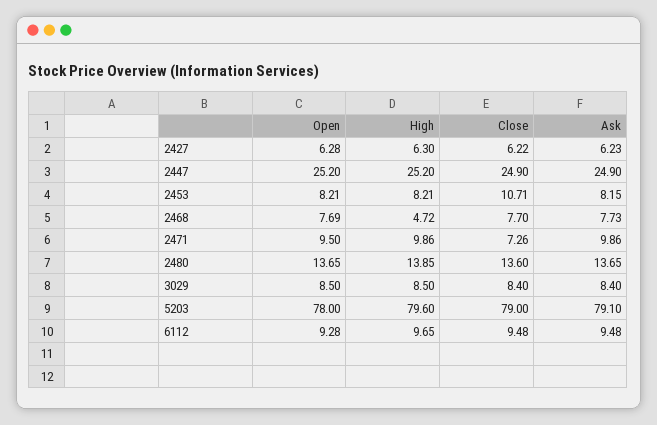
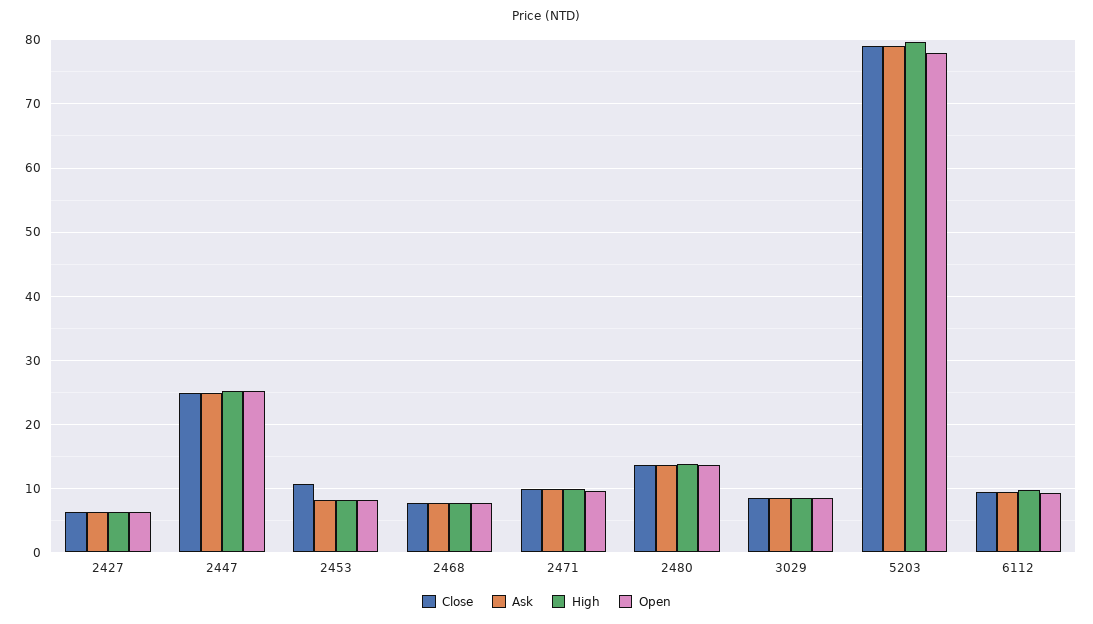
High, 2468: 4.72 -> 8
Close, 2471: 7.26 -> 10

